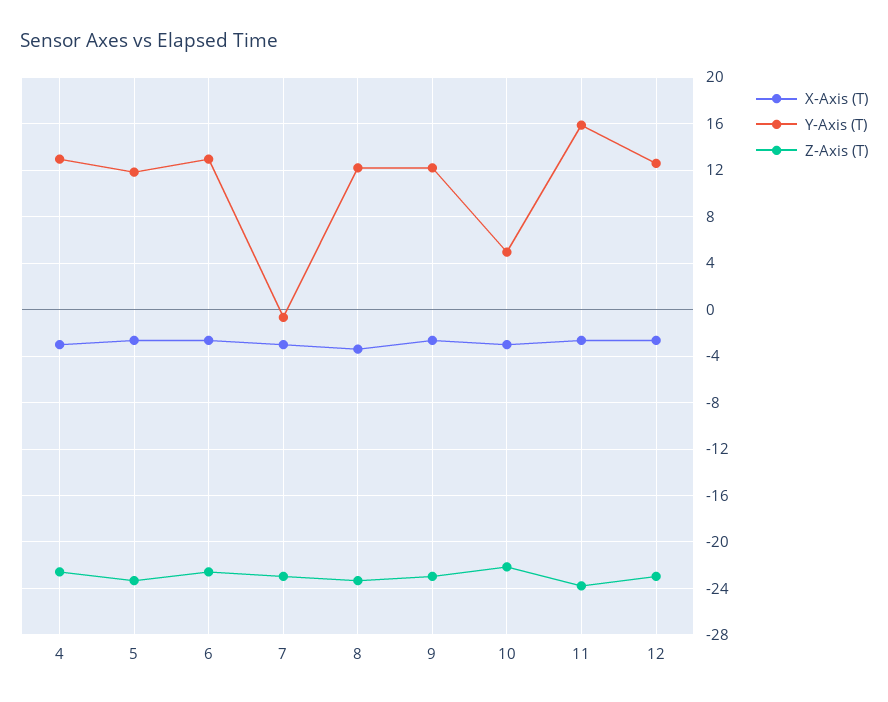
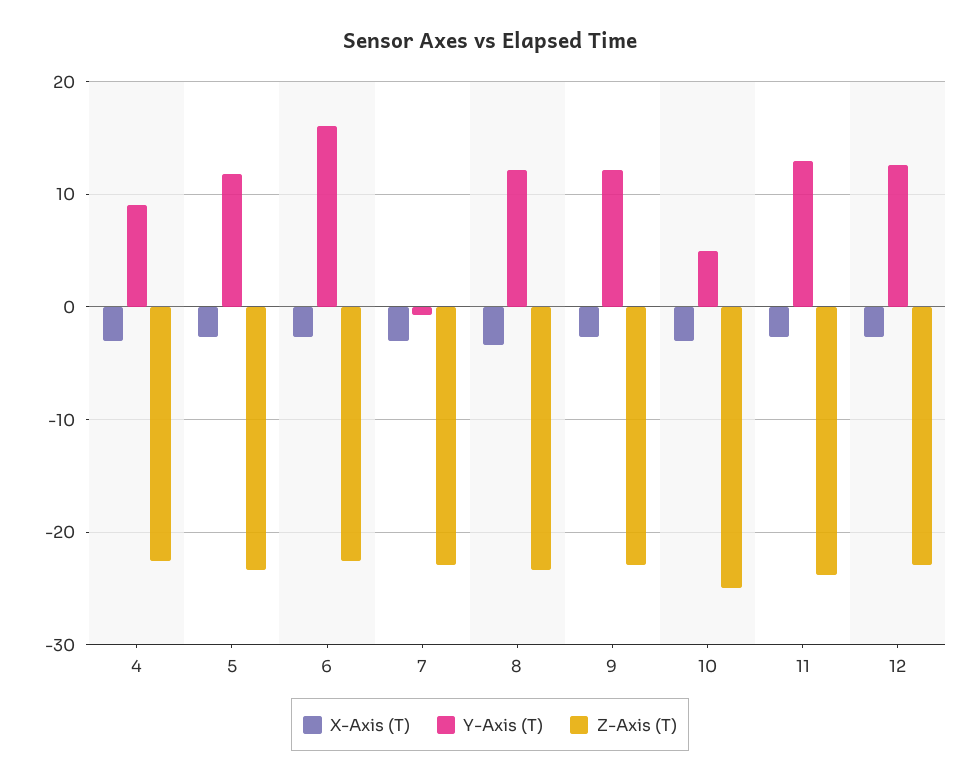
Y-Axis (T), 4: 13 -> 9
Y-Axis (T), 6: 13 -> 16
Z-Axis (T), 10: -22 -> -25
Y-Axis (T), 11: 16 -> 13

